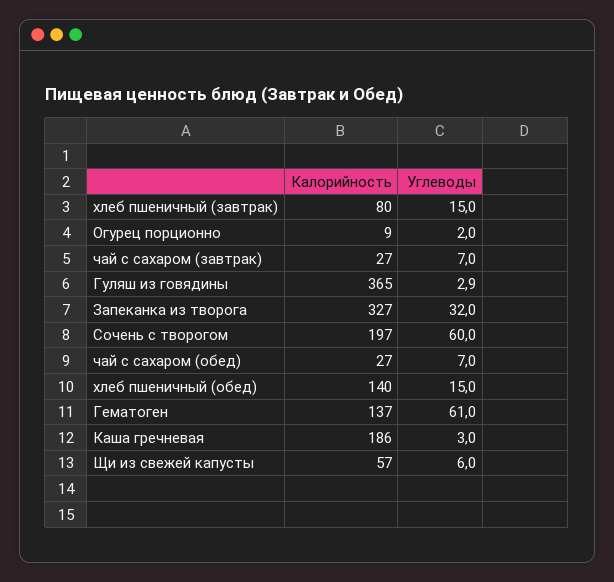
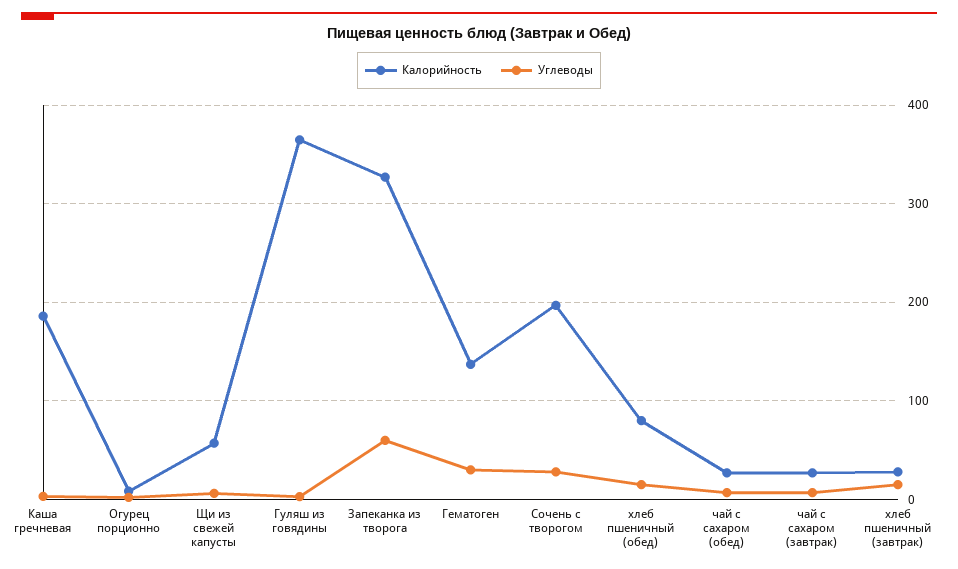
Калорийность, хлеб пшеничный (завтрак): 80 -> 30
Углеводы, Запеканка из творога: 32 -> 60
Углеводы, Сочень с творогом: 60 -> 30
Калорийность, хлеб пшеничный (обед): 140 -> 80
Углеводы, Гематоген: 61 -> 30

